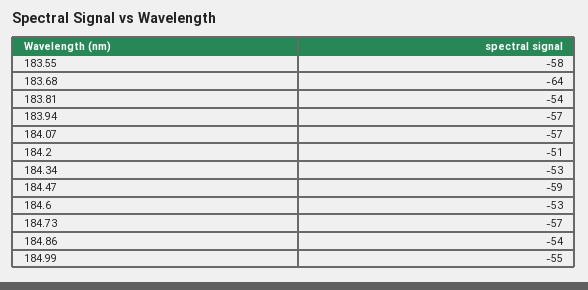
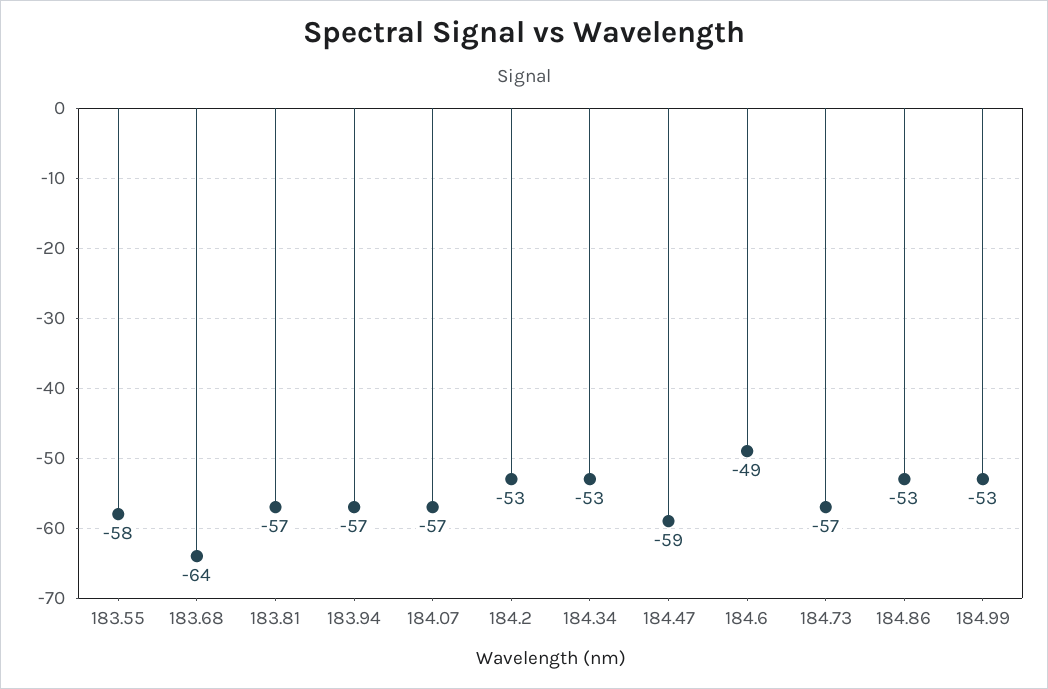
183.81: -54 -> -57
184.2: -51 -> -53
184.6: -53 -> -49
184.86: -54 -> -53
184.99: -55 -> -53

